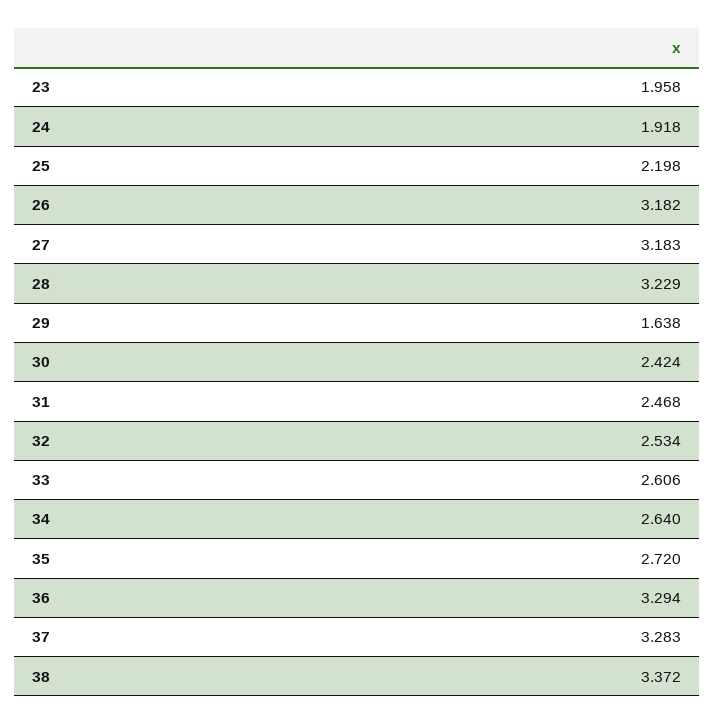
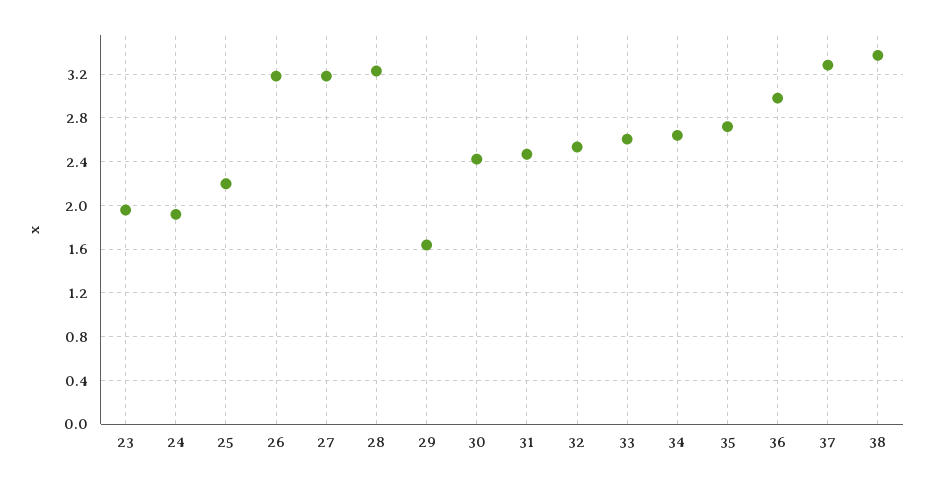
36: 3.294 -> 3

